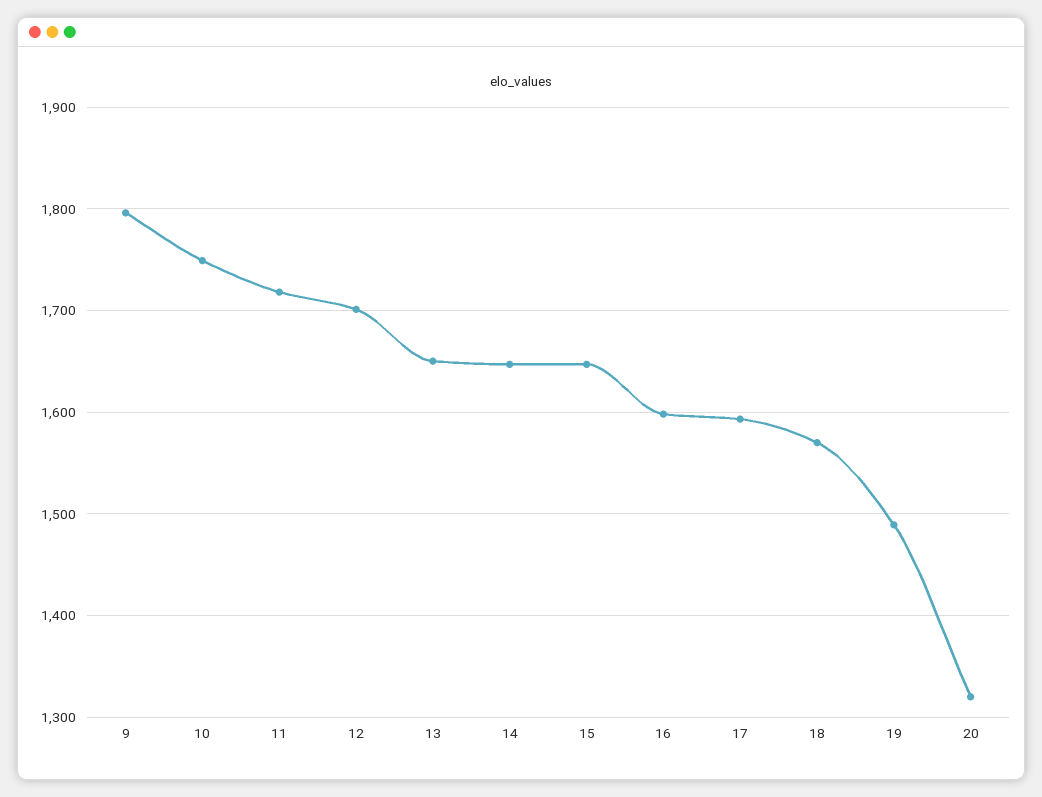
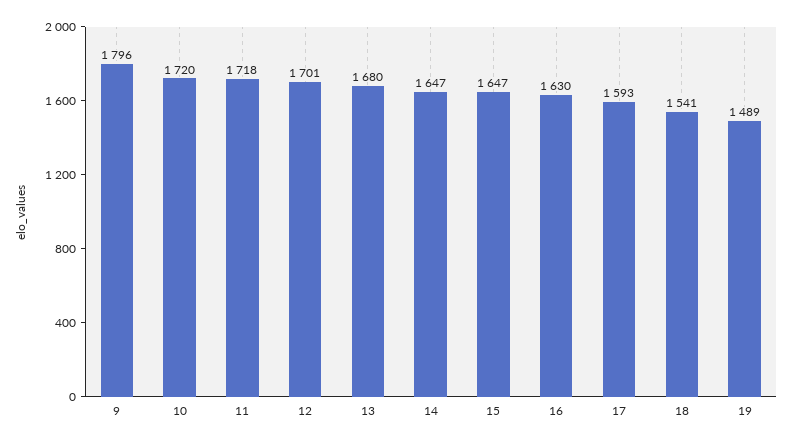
10: 1750 -> 1720
13: 1650 -> 1680
16: 1600 -> 1630
18: 1570 -> 1541
20: 1320 -> none

